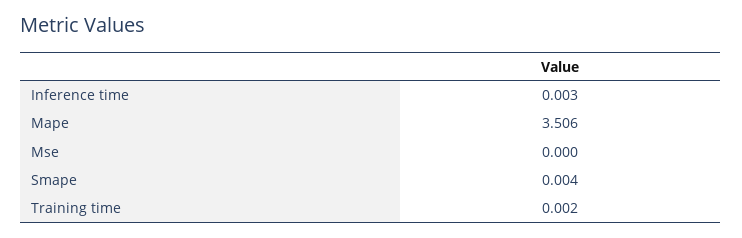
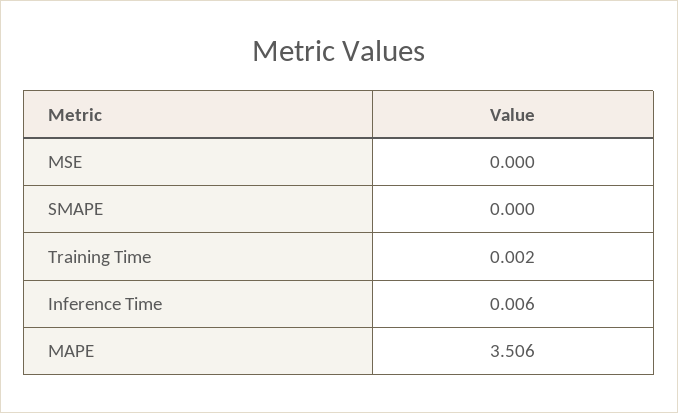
Inference time: 0.003 -> 0.006
Smape: 0.004 -> 0

